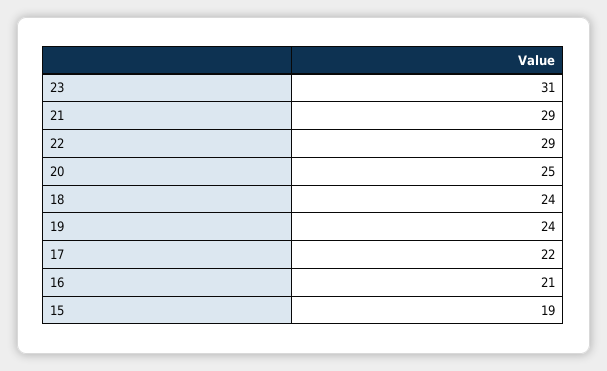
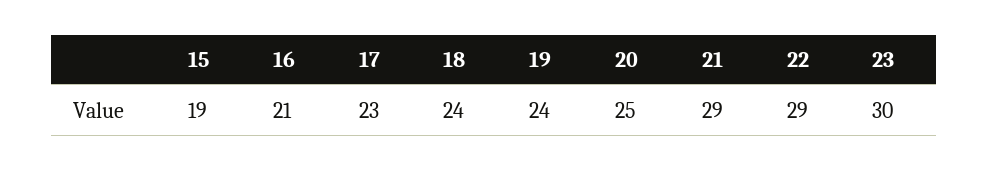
23: 31 -> 30
17: 22 -> 23

